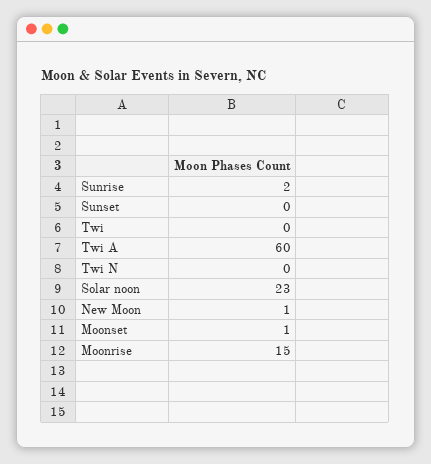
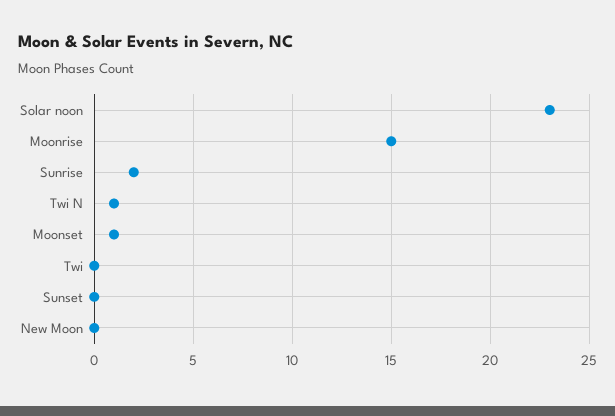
Twi A: 60 -> none
Twi N: 0 -> 1
New Moon: 1 -> 0

